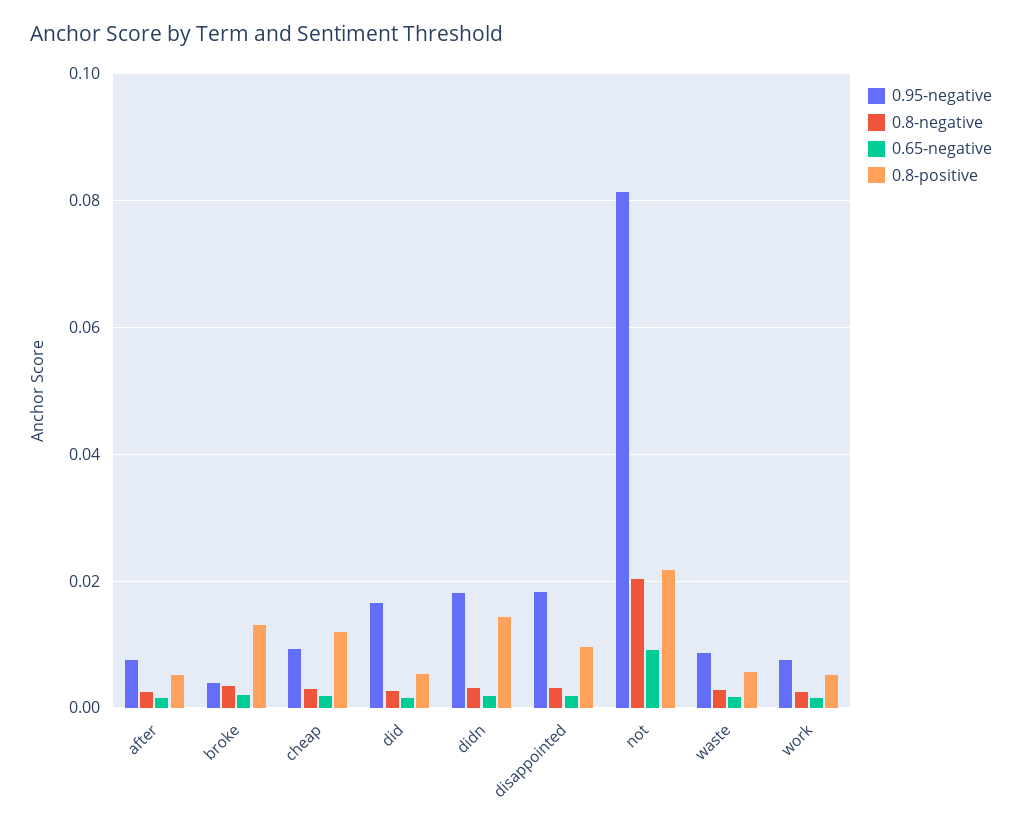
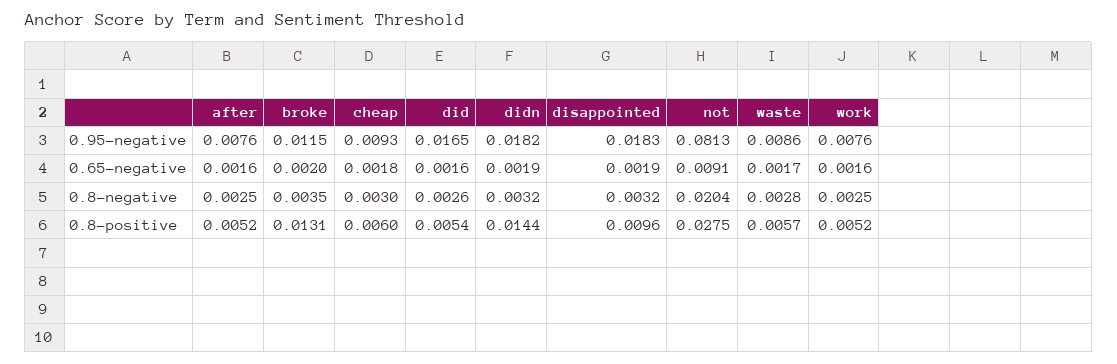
0.95-negative, broke: 0.004 -> 0.0115
0.8-positive, cheap: 0.012 -> 0.006
0.8-positive, not: 0.022 -> 0.0275

